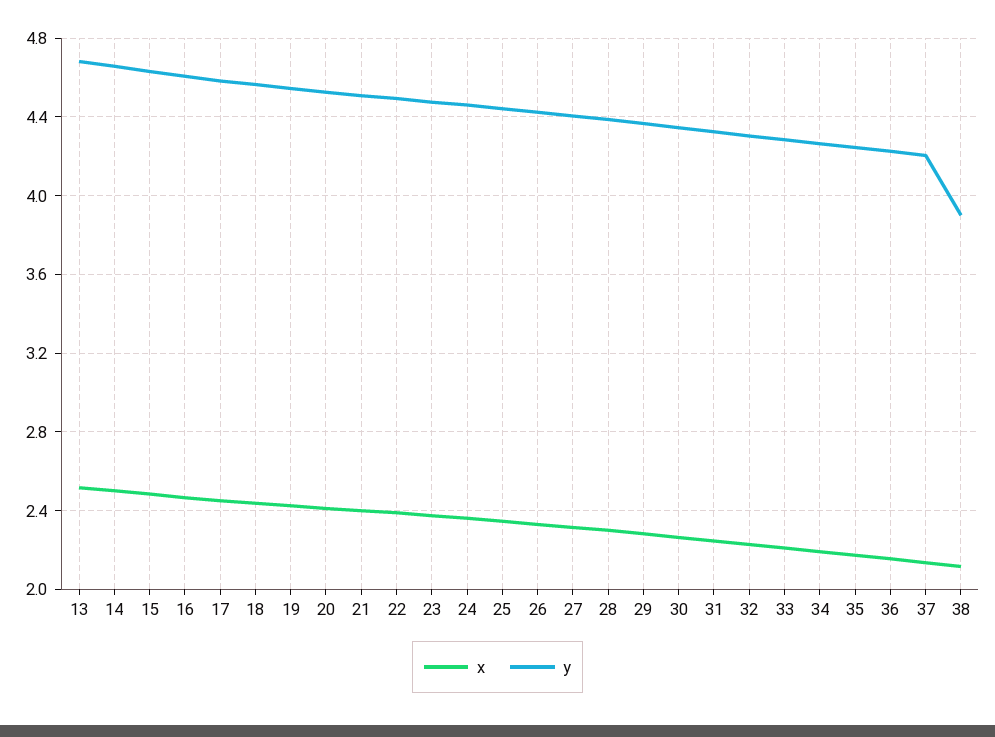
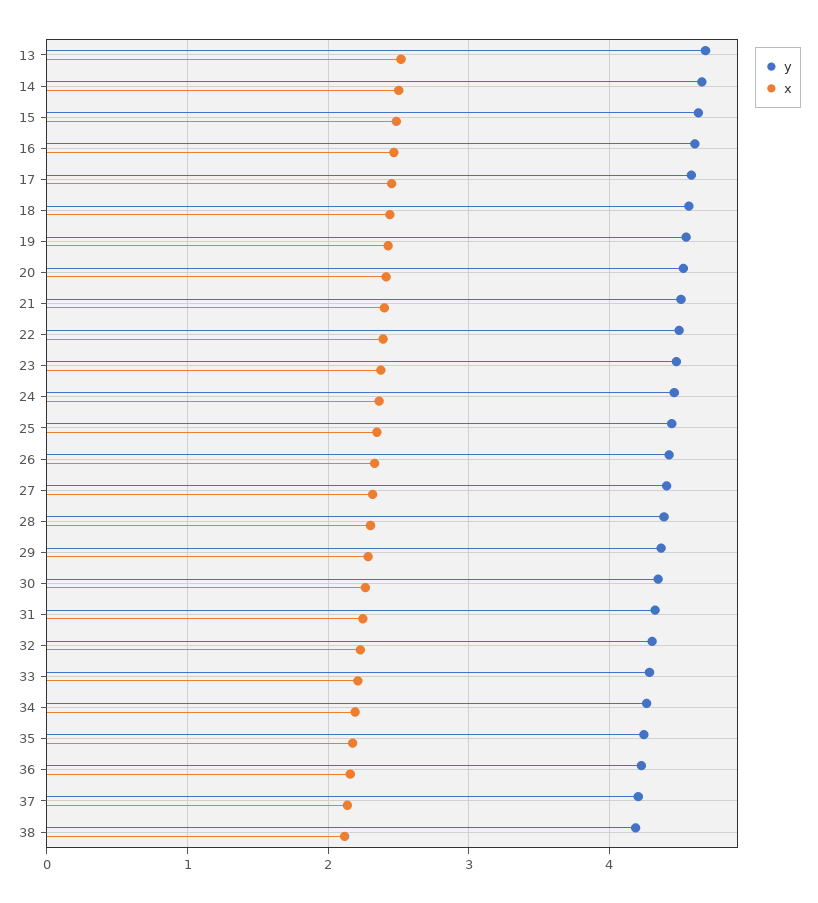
y, 38: 3.9 -> 4.2

